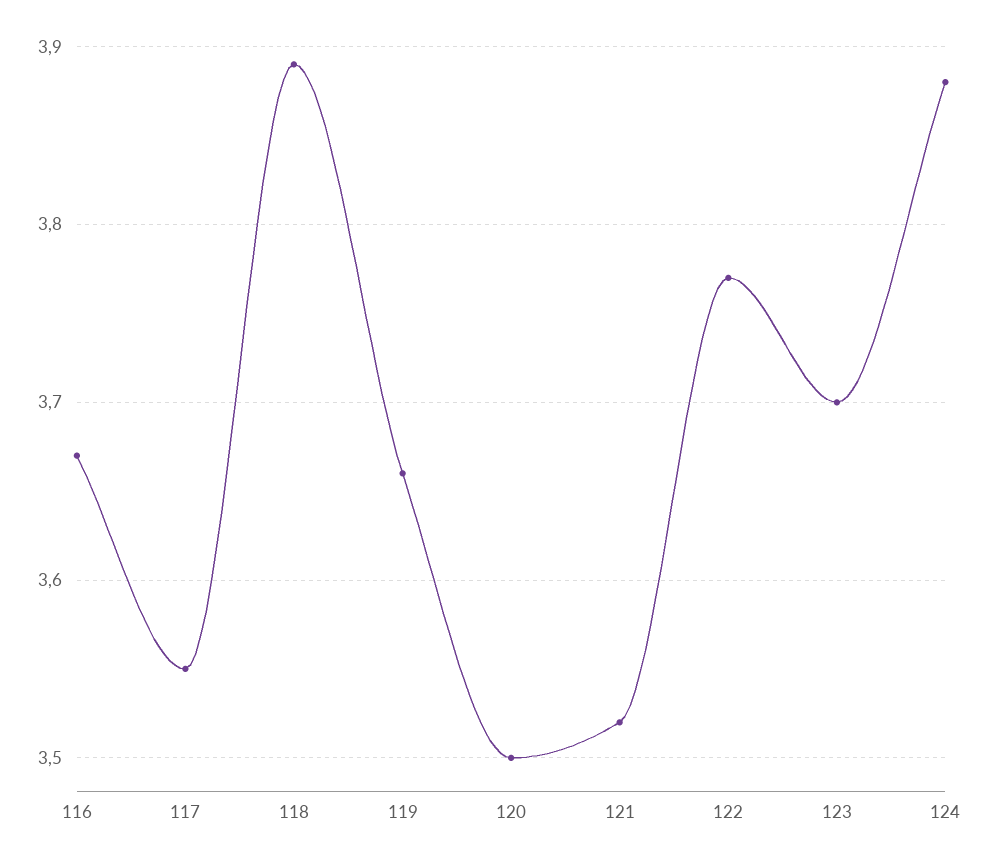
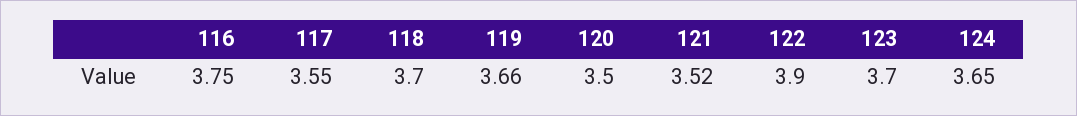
116: 3.67 -> 3.75
118: 3.89 -> 3.7
122: 3.77 -> 3.9
124: 3.88 -> 3.65

